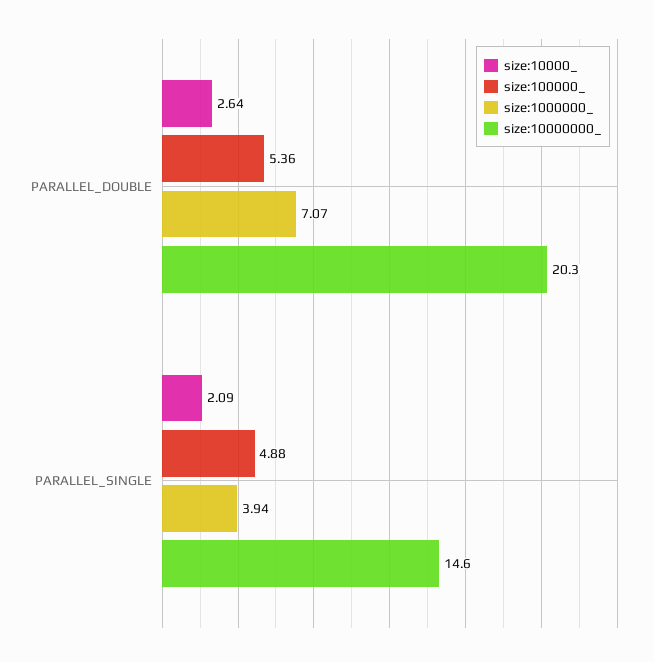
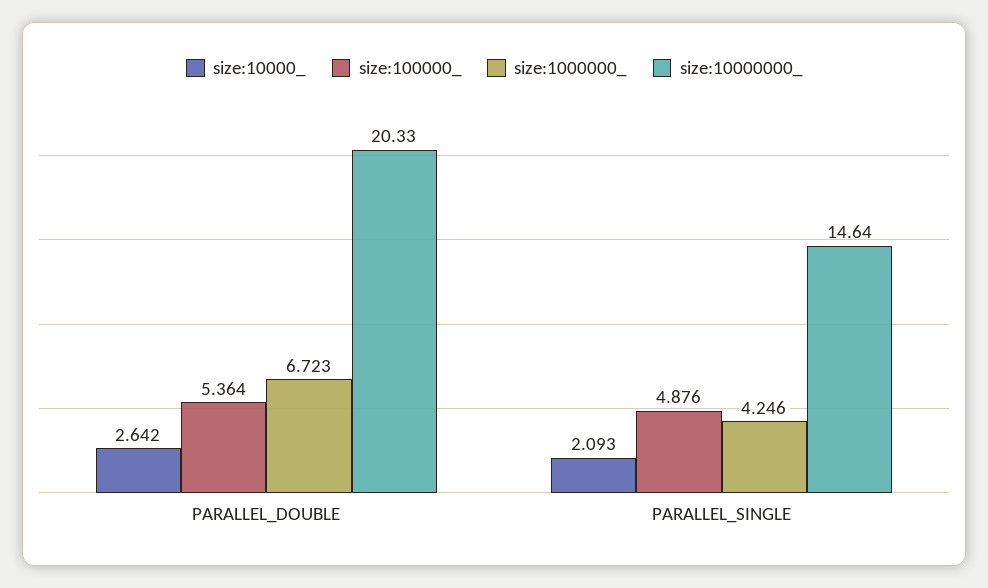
size:1000000_, PARALLEL_DOUBLE: 7.07 -> 6.723
size:1000000_, PARALLEL_SINGLE: 3.94 -> 4.246

